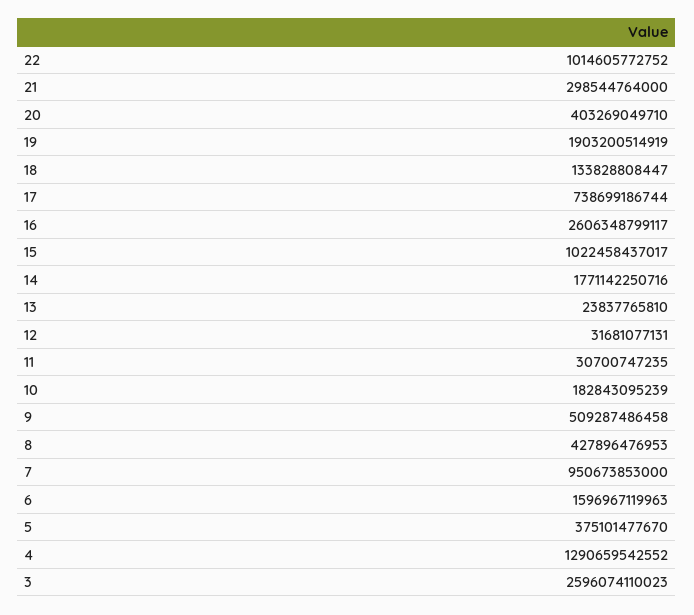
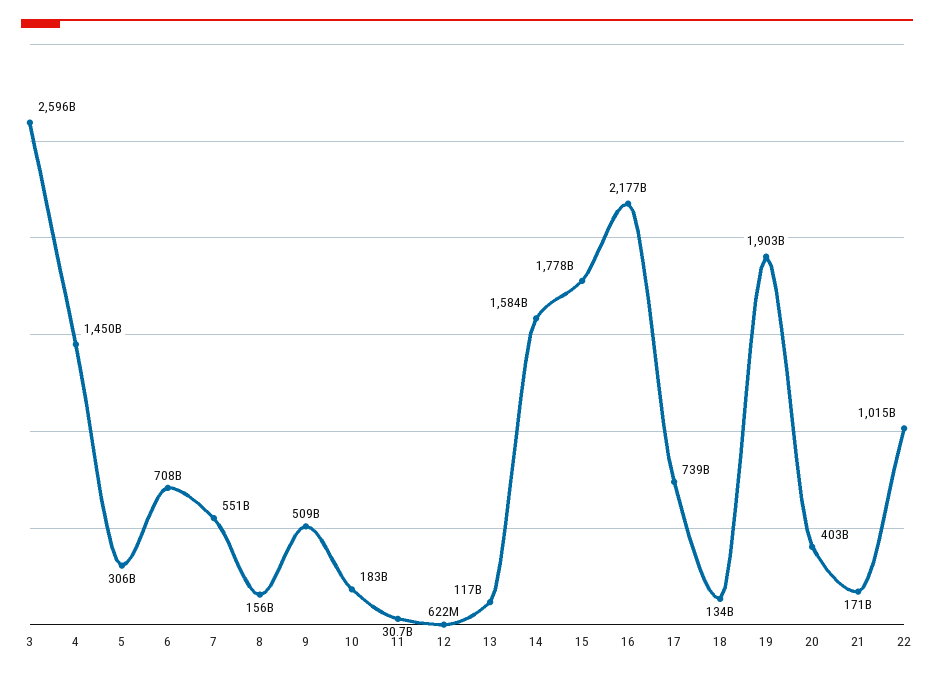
21: 298544764000 -> 171000000000
16: 2606348799117 -> 2177000000000
15: 1022458437017 -> 1778000000000
14: 1771142250716 -> 1584000000000
13: 23837765810 -> 117000000000
12: 31681077131 -> 622000000
8: 427896476953 -> 156000000000
7: 950673853000 -> 551000000000
6: 1596967119963 -> 708000000000
5: 375101477670 -> 306000000000
4: 1290659542552 -> 1450000000000

